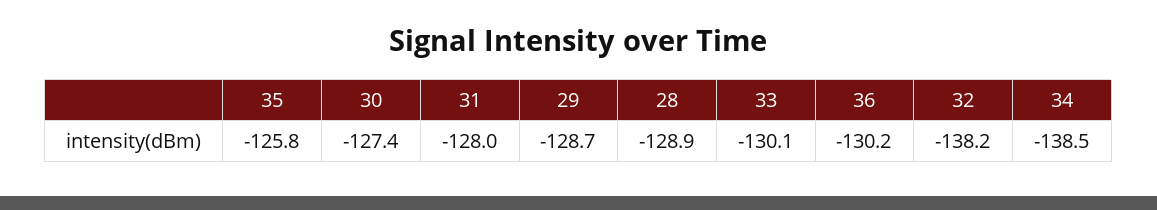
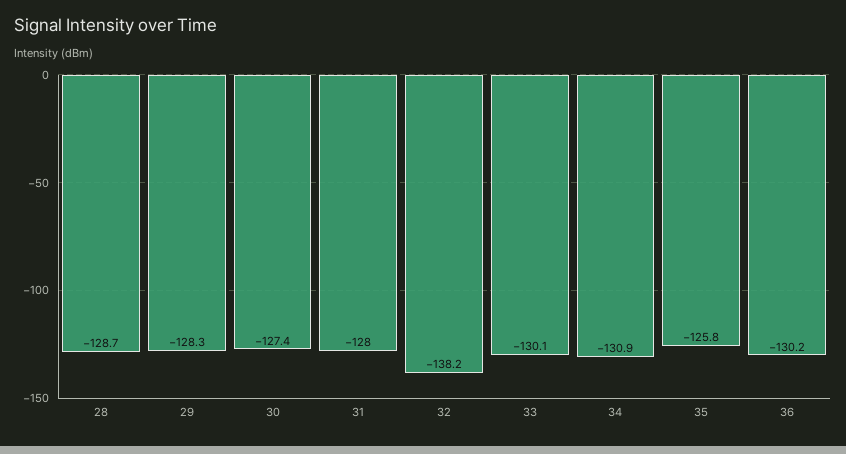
29: -128.7 -> -128.3
28: -128.9 -> -128.7
34: -138.5 -> -130.9

